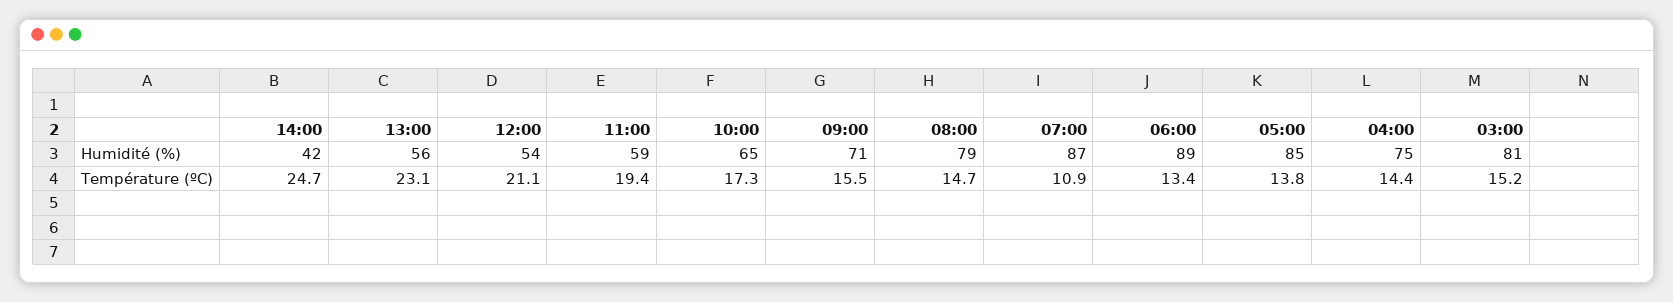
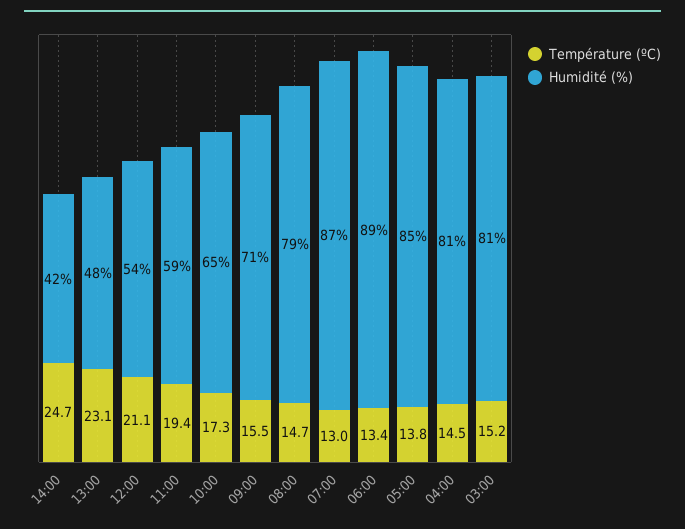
Humidité (%), 13:00: 56 -> 48
Humidité (%), 04:00: 75 -> 81
Température (ºC), 07:00: 10.9 -> 13
Température (ºC), 04:00: 14.4 -> 14.5

